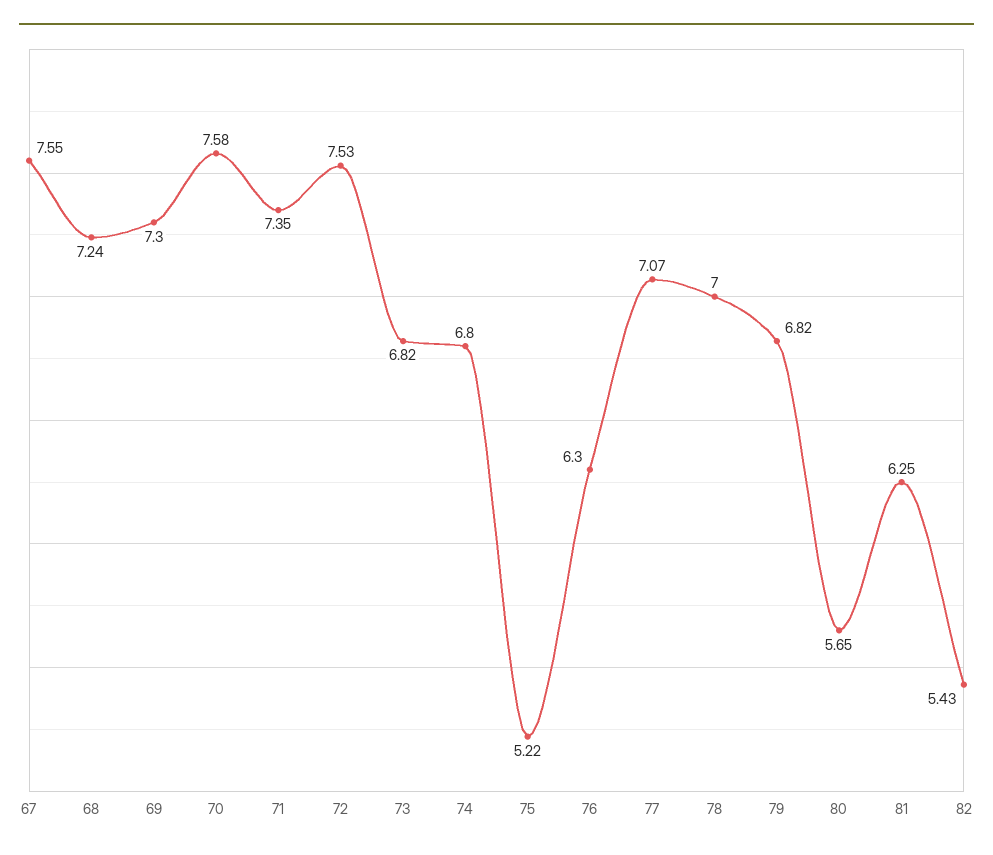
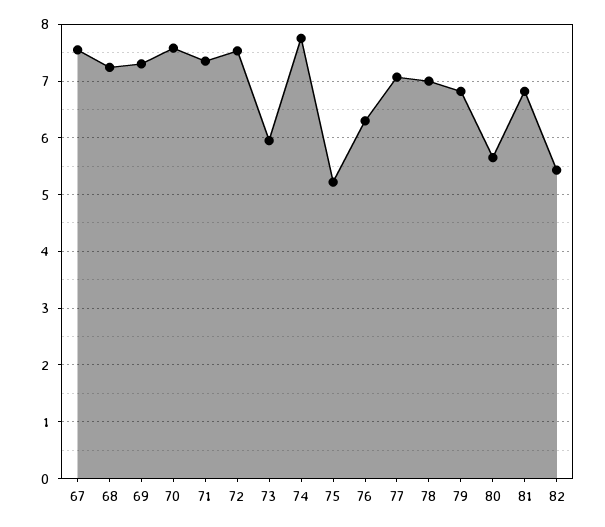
73: 6.82 -> 6
74: 6.8 -> 7.8
81: 6.25 -> 6.8

